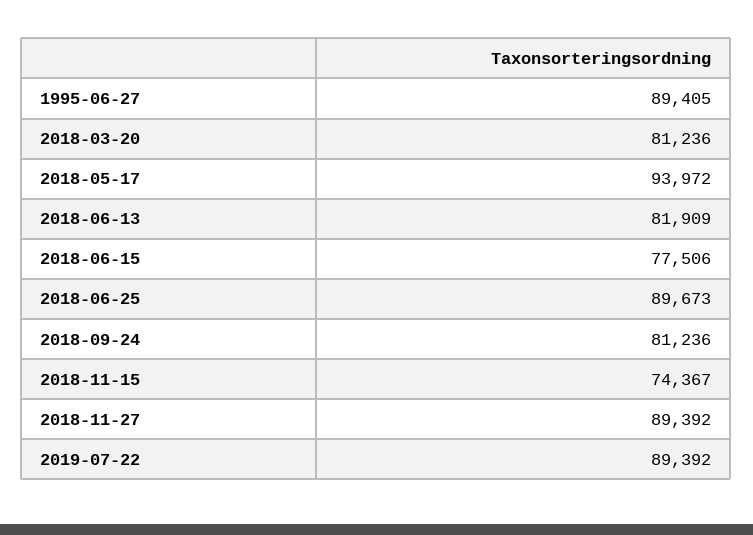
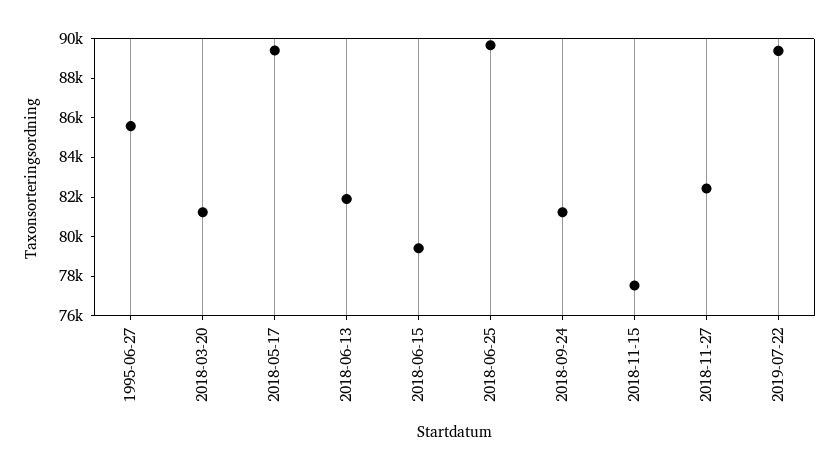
1995-06-27: 89405 -> 85500
2018-05-17: 93972 -> 89500
2018-06-15: 77506 -> 79500
2018-11-15: 74367 -> 77500
2018-11-27: 89392 -> 82500

